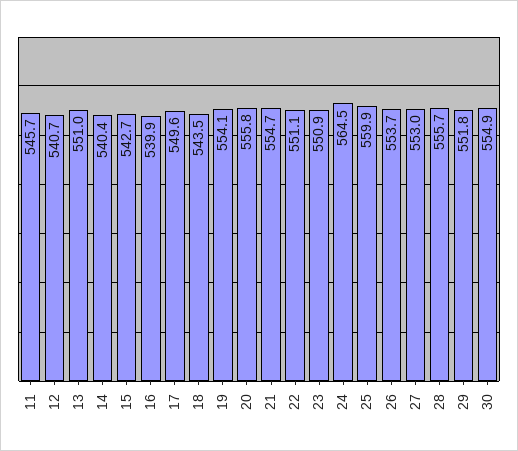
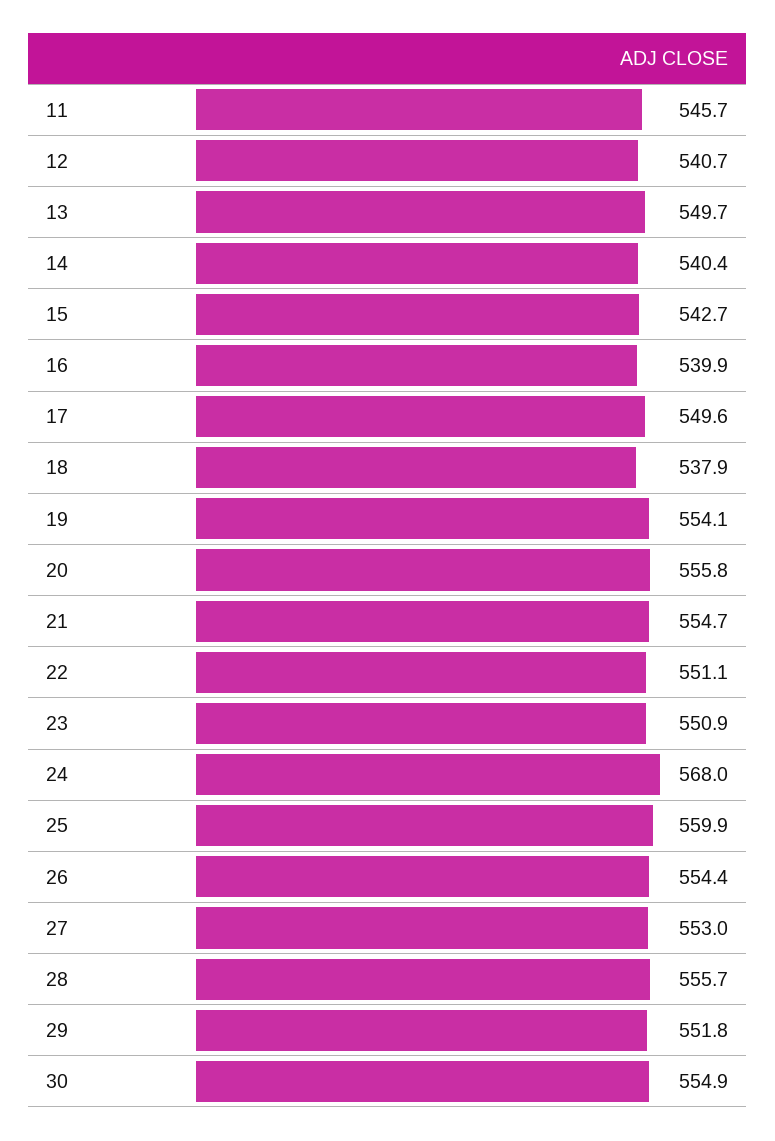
13: 551 -> 549.7
18: 543.5 -> 537.9
24: 564.5 -> 568
26: 553.7 -> 554.4

